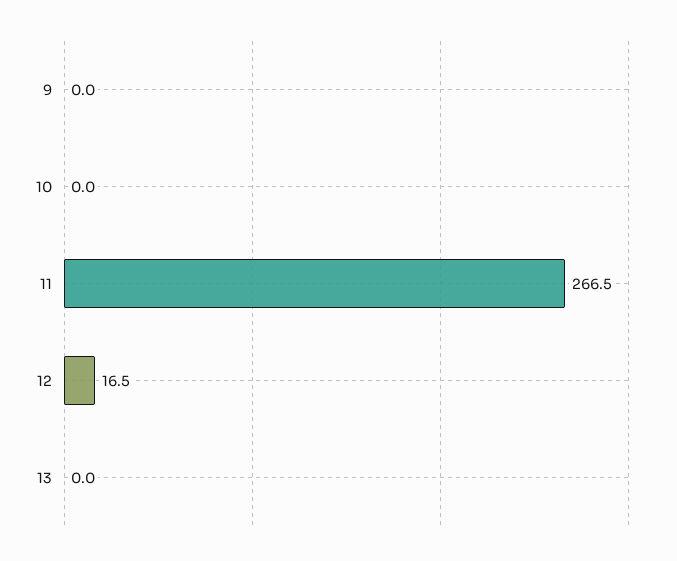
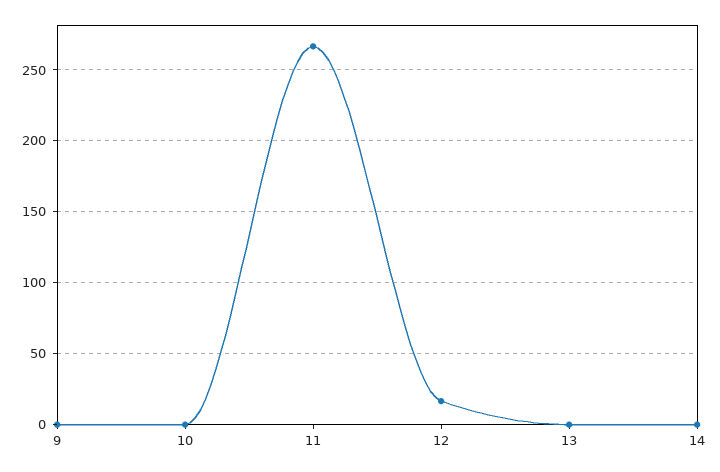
14: none -> 0

